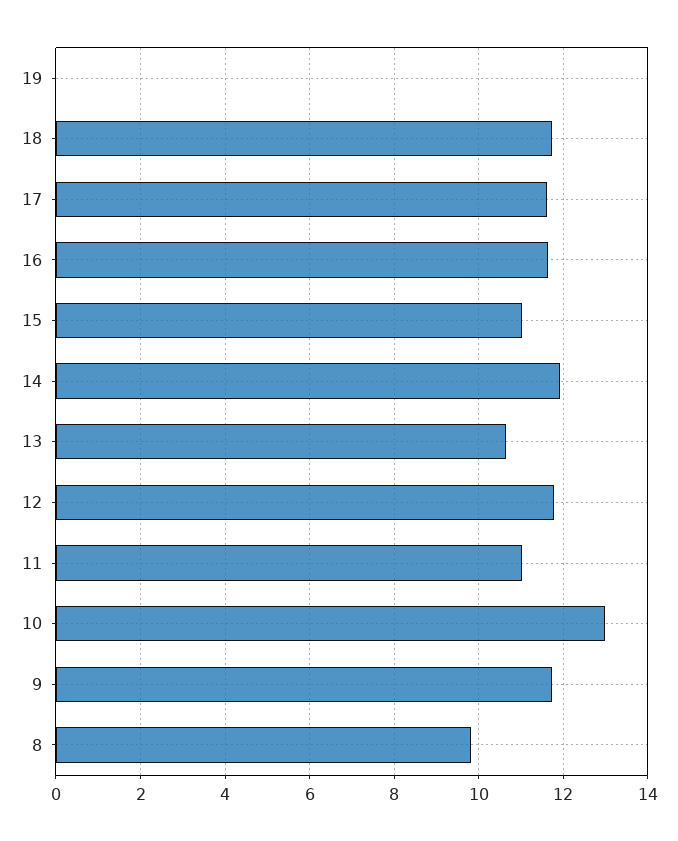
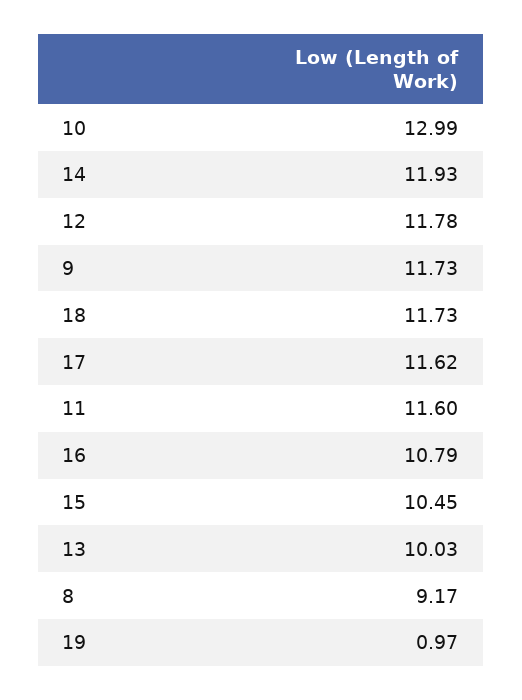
19: 0 -> 0.97
16: 11.6 -> 10.79
15: 11 -> 10.45
13: 10.6 -> 10.03
11: 11 -> 11.6
8: 9.8 -> 9.17

